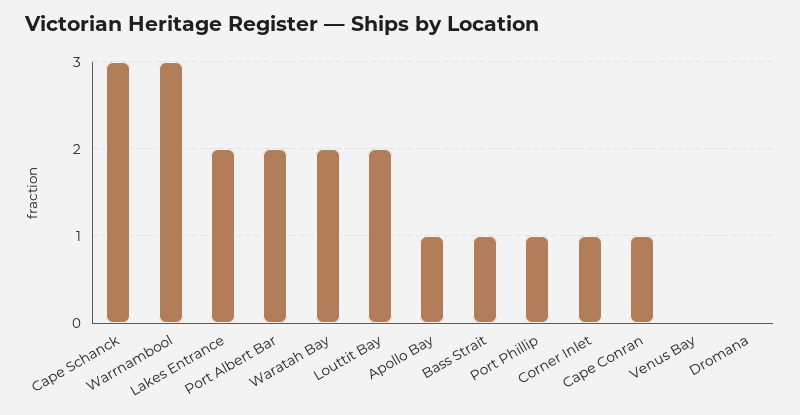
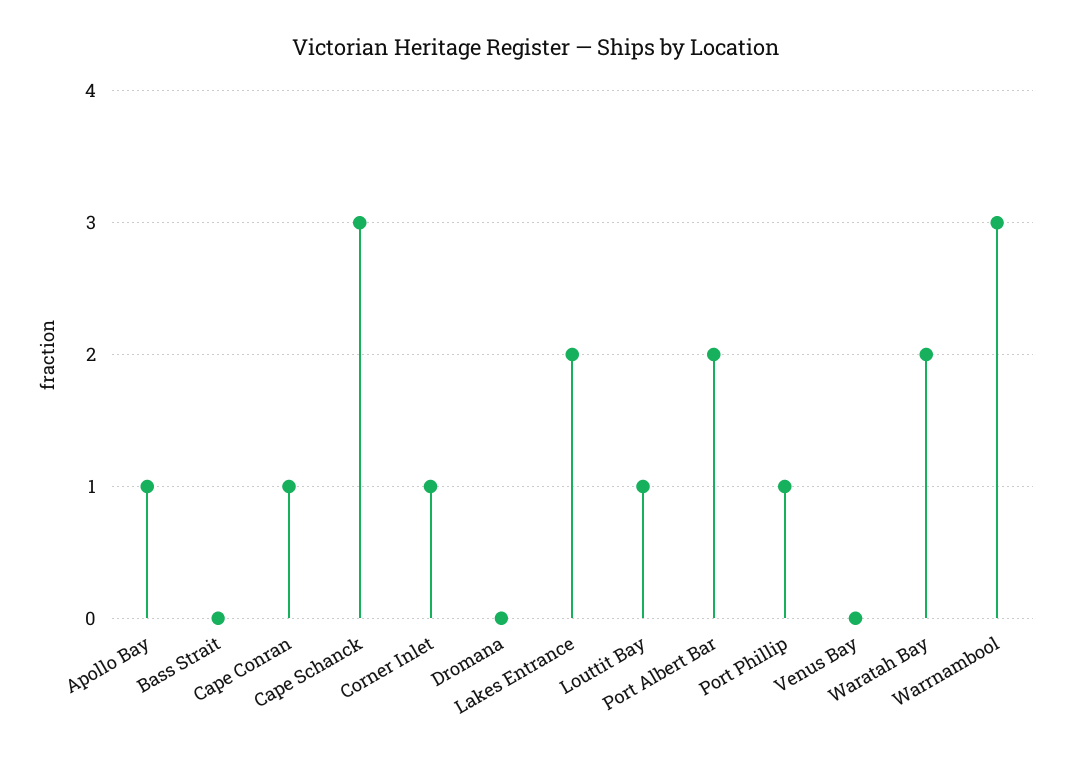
Louttit Bay: 2 -> 1
Bass Strait: 1 -> 0

